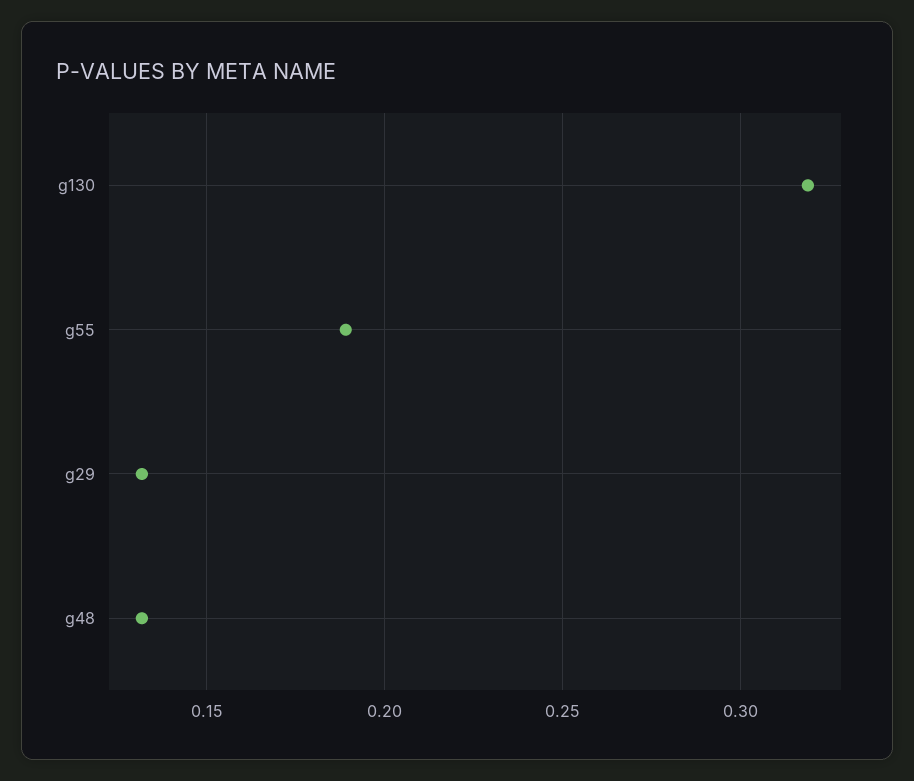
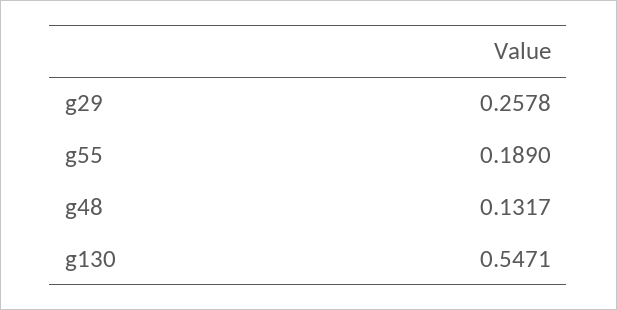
g130: 0.32 -> 0.5471
g29: 0.13 -> 0.2578

